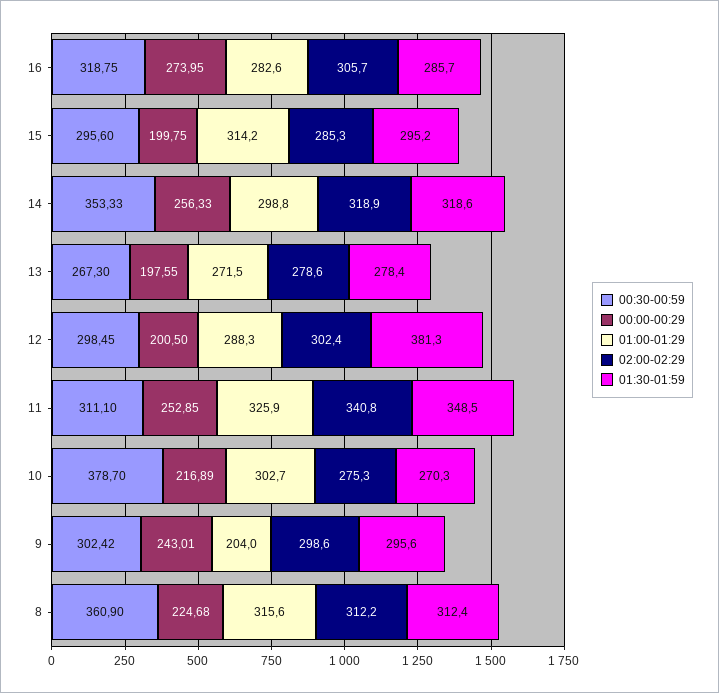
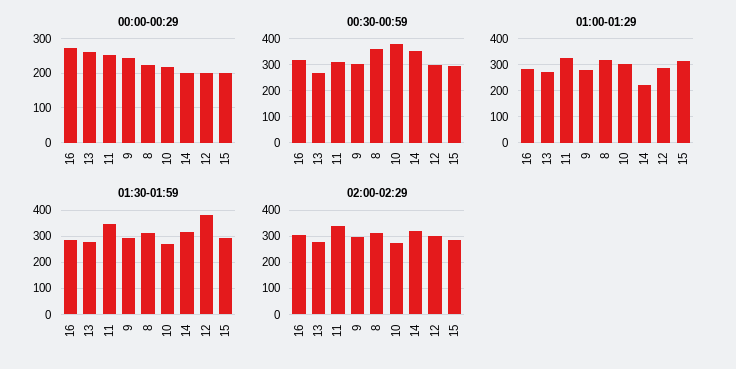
00:00-00:29, 14: 256.33 -> 200
01:00-01:29, 14: 298.8 -> 225
00:00-00:29, 13: 197.55 -> 260
01:00-01:29, 9: 204 -> 275

